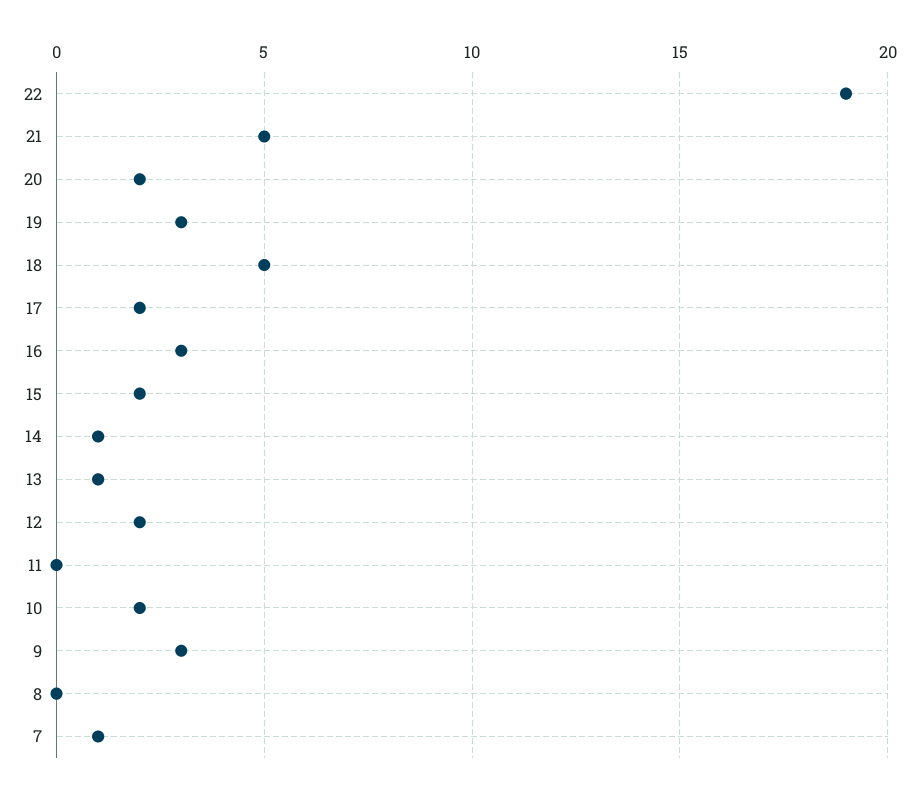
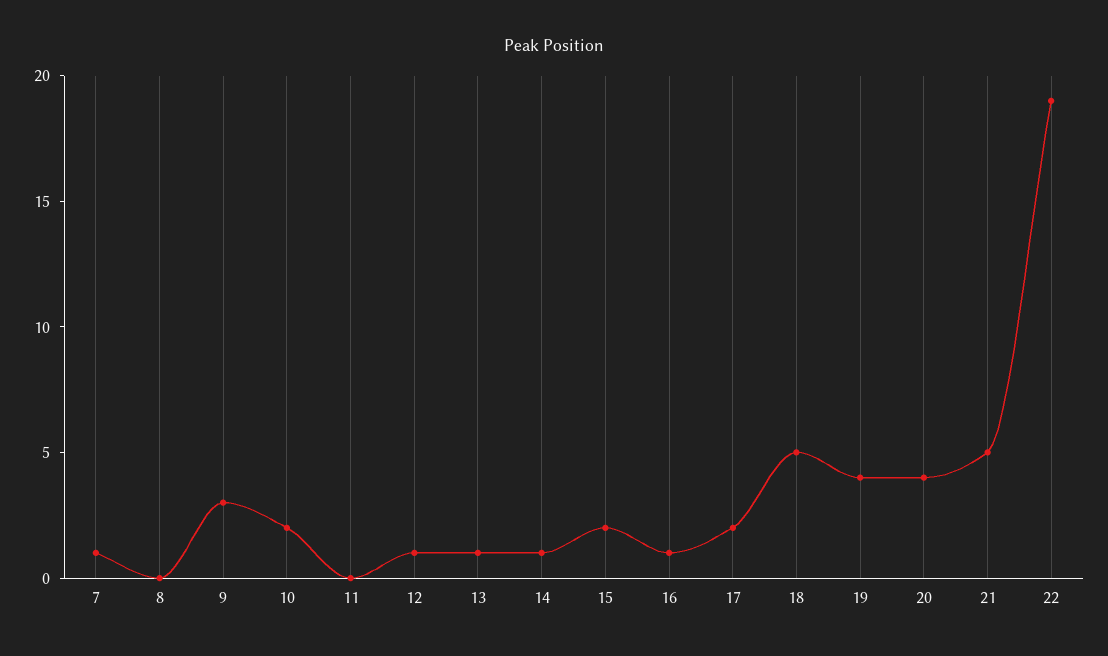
20: 2 -> 4
19: 3 -> 4
16: 3 -> 1
12: 2 -> 1

